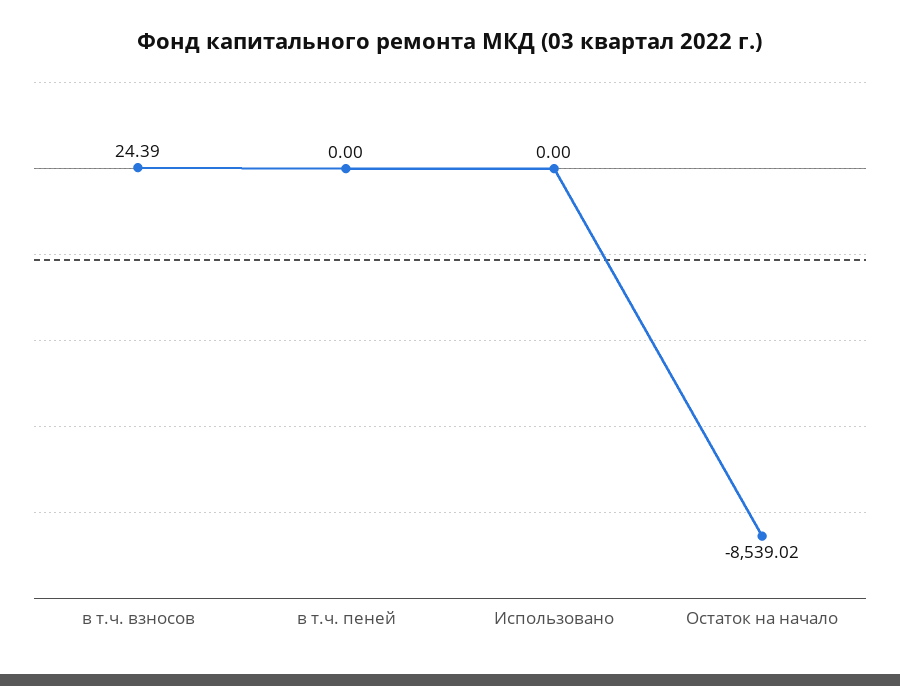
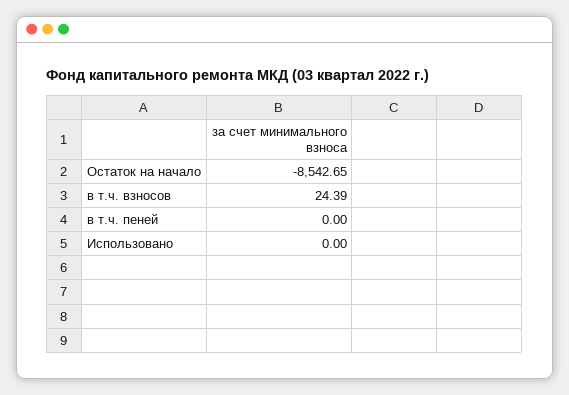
Остаток на начало: -8539.02 -> -8542.65

